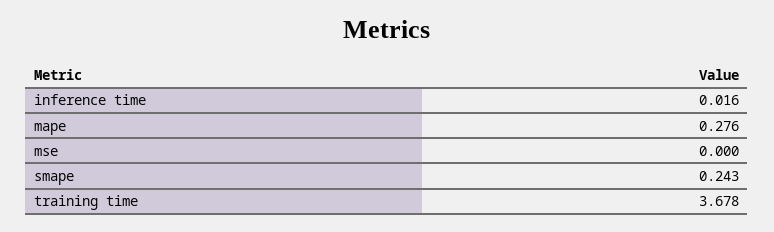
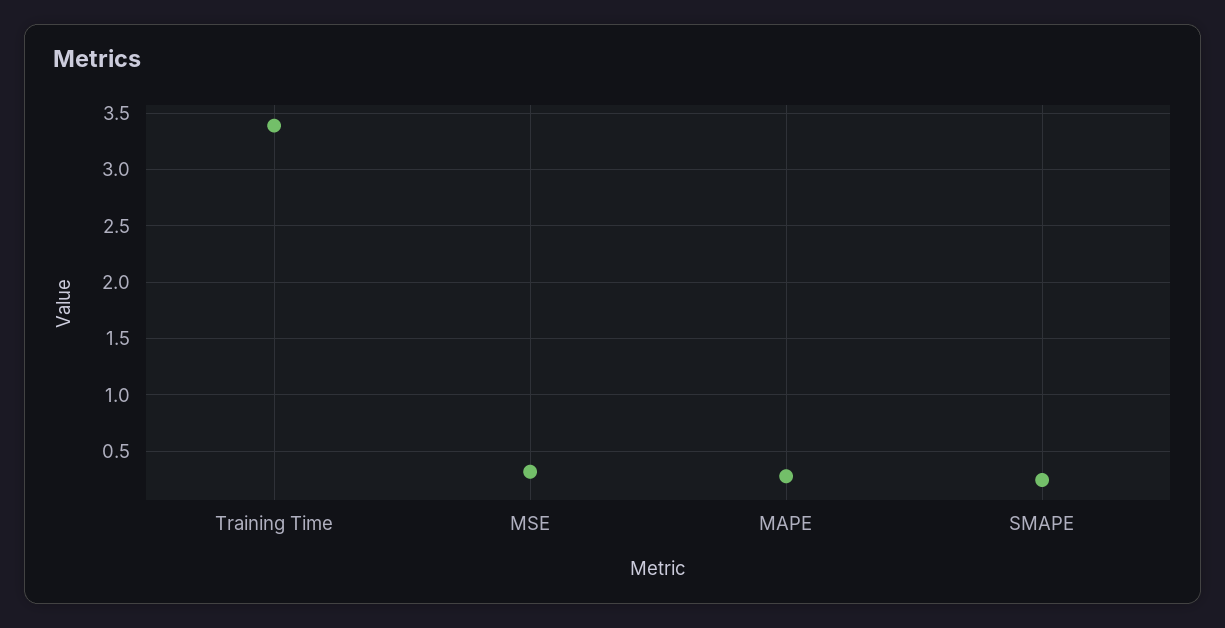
inference time: 0.016 -> none
mse: 0 -> 0.3
training time: 3.678 -> 3.4

